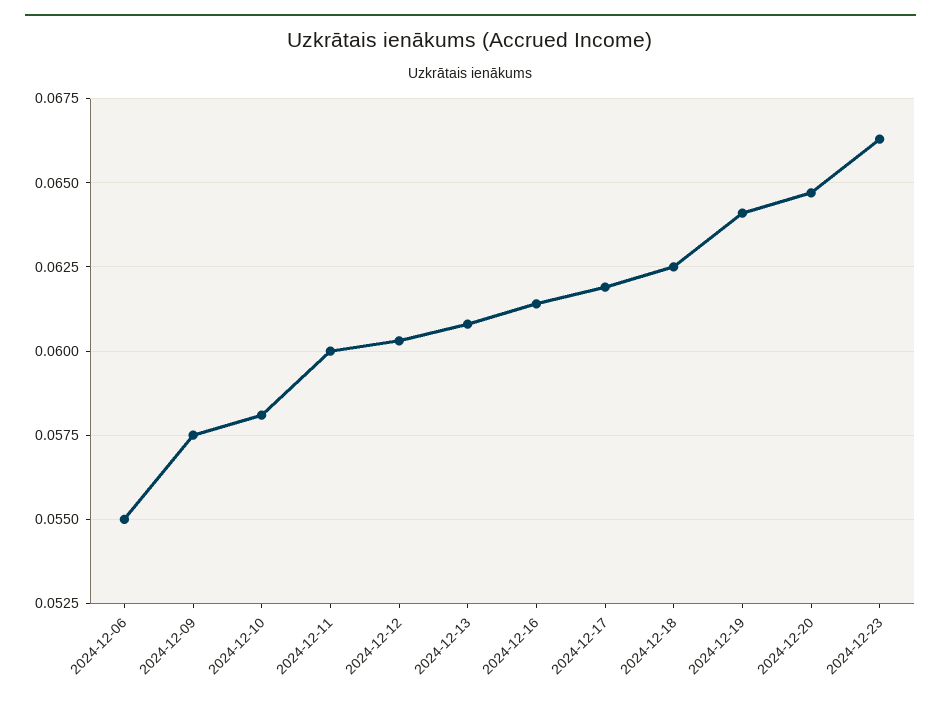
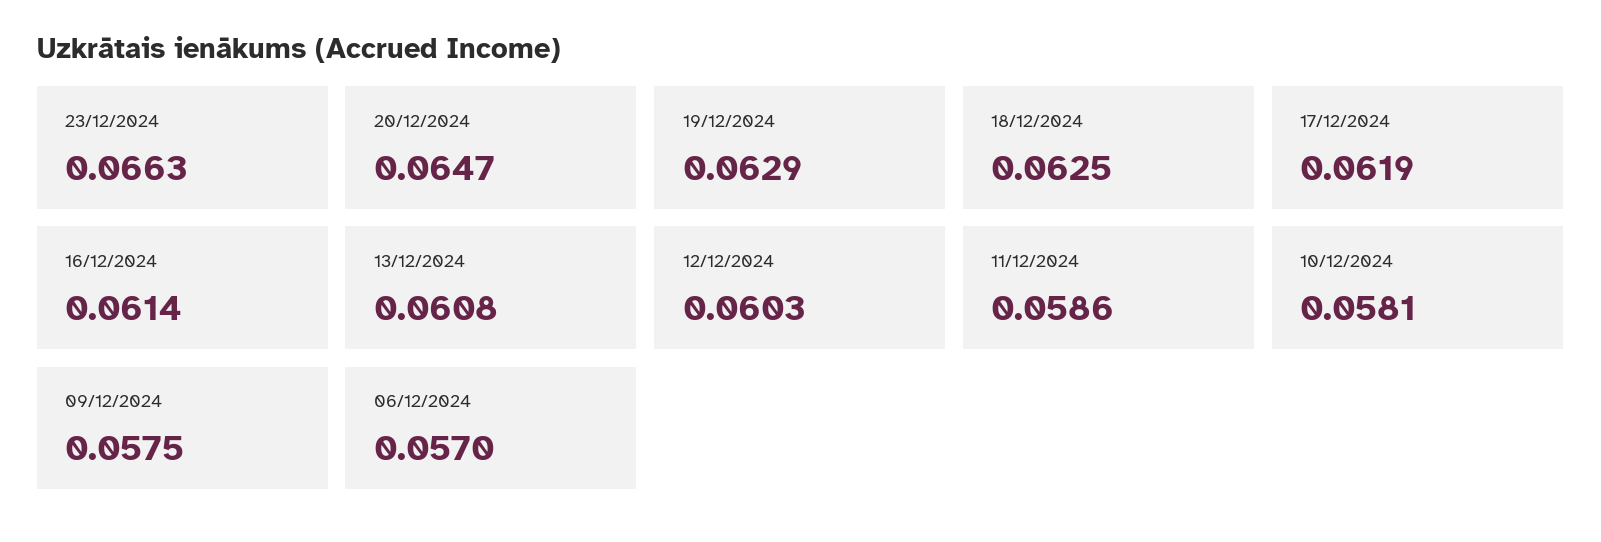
2024-12-06: 0.055 -> 0.057
2024-12-11: 0.06 -> 0.0586
2024-12-19: 0.064 -> 0.0629

